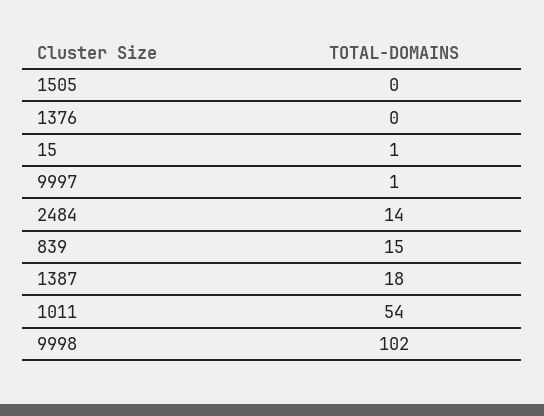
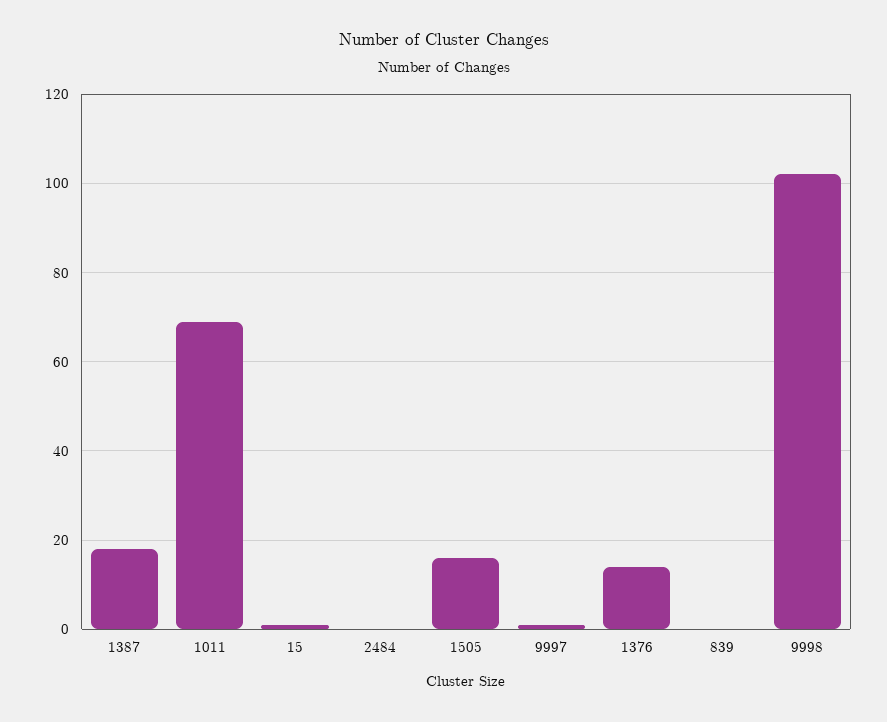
1505: 0 -> 15
1376: 0 -> 15
2484: 14 -> 0
839: 15 -> 0
1011: 54 -> 70

